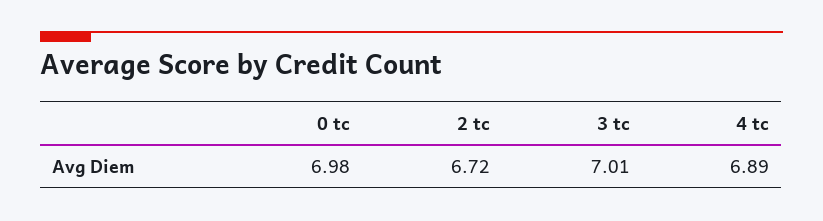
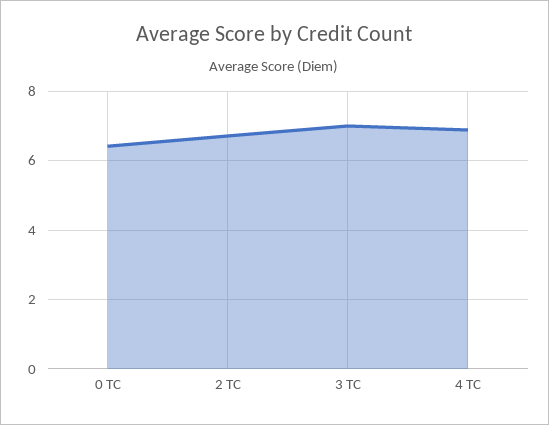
0 tc: 6.98 -> 6.4

